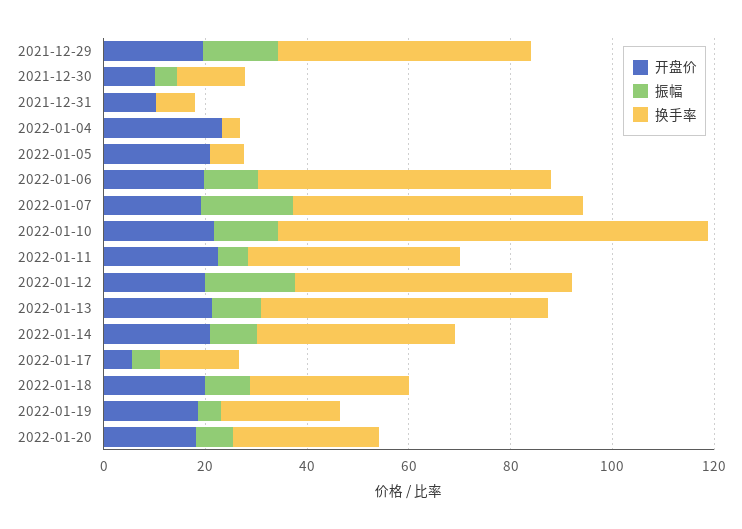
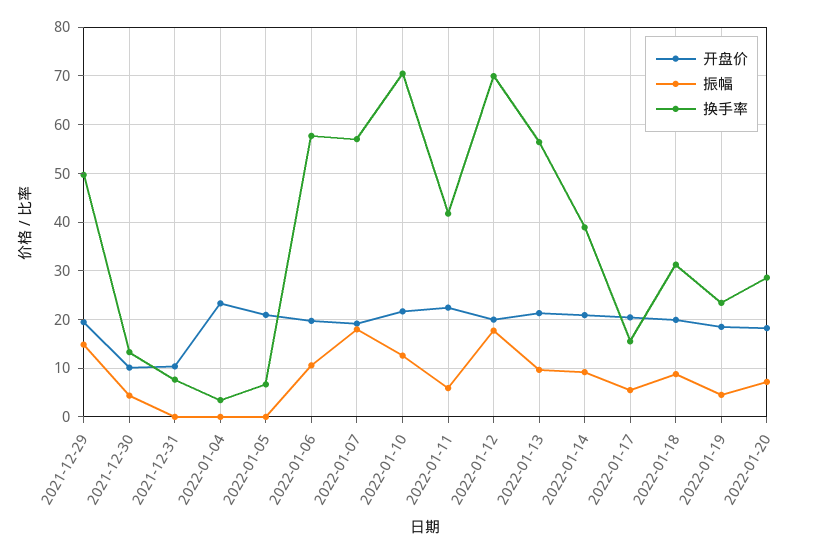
换手率, 2022-01-10: 85 -> 70
换手率, 2022-01-12: 55 -> 70
开盘价, 2022-01-17: 5 -> 20

